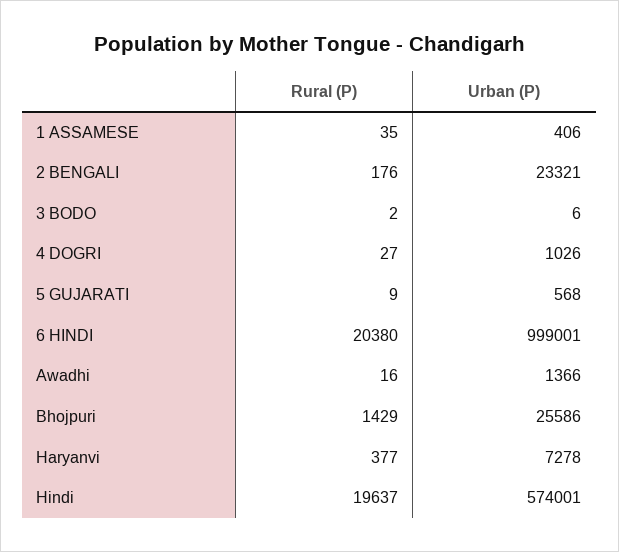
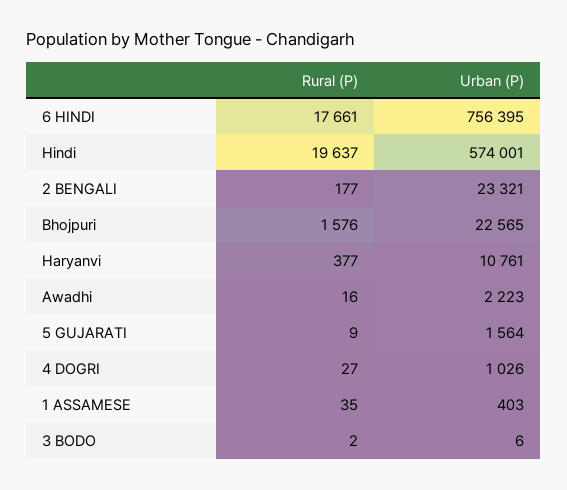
Urban (P), 1 ASSAMESE: 406 -> 403
Rural (P), 2 BENGALI: 176 -> 177
Urban (P), 5 GUJARATI: 568 -> 1564
Rural (P), 6 HINDI: 20380 -> 17661
Urban (P), 6 HINDI: 999001 -> 756395
Urban (P), Awadhi: 1366 -> 2223
Rural (P), Bhojpuri: 1429 -> 1576
Urban (P), Bhojpuri: 25586 -> 22565
Urban (P), Haryanvi: 7278 -> 10761

